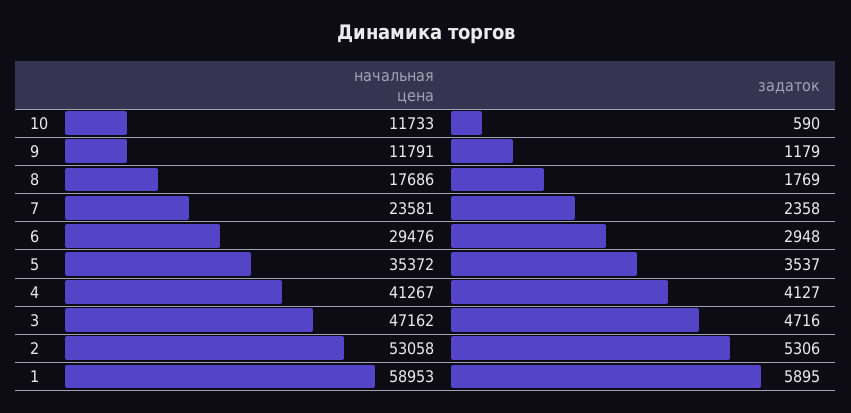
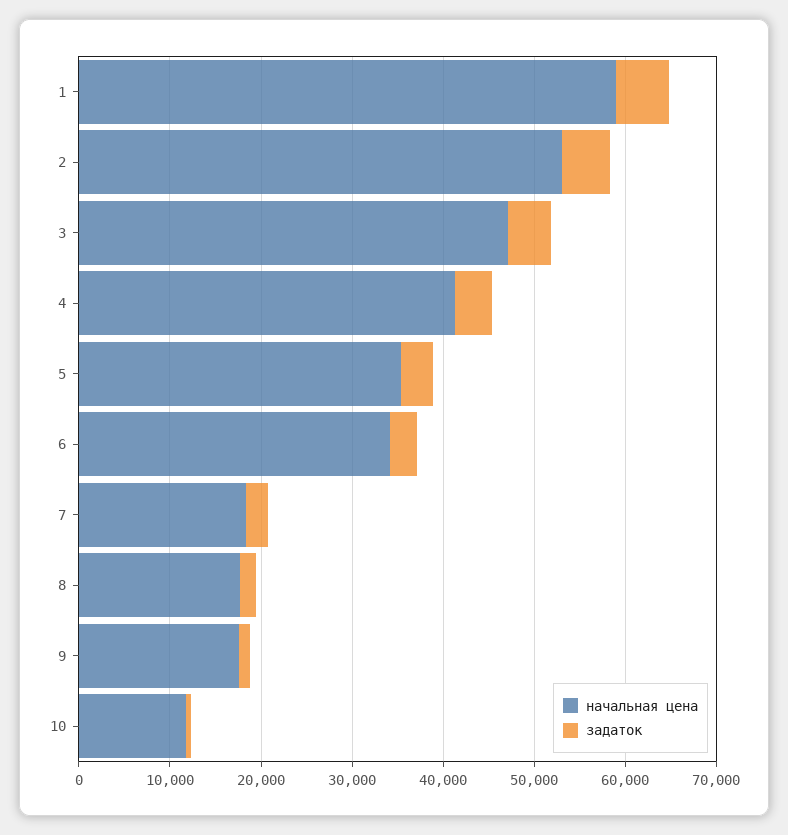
начальная цена, 9: 11791 -> 18000
начальная цена, 7: 23581 -> 18000
начальная цена, 6: 29476 -> 34000

